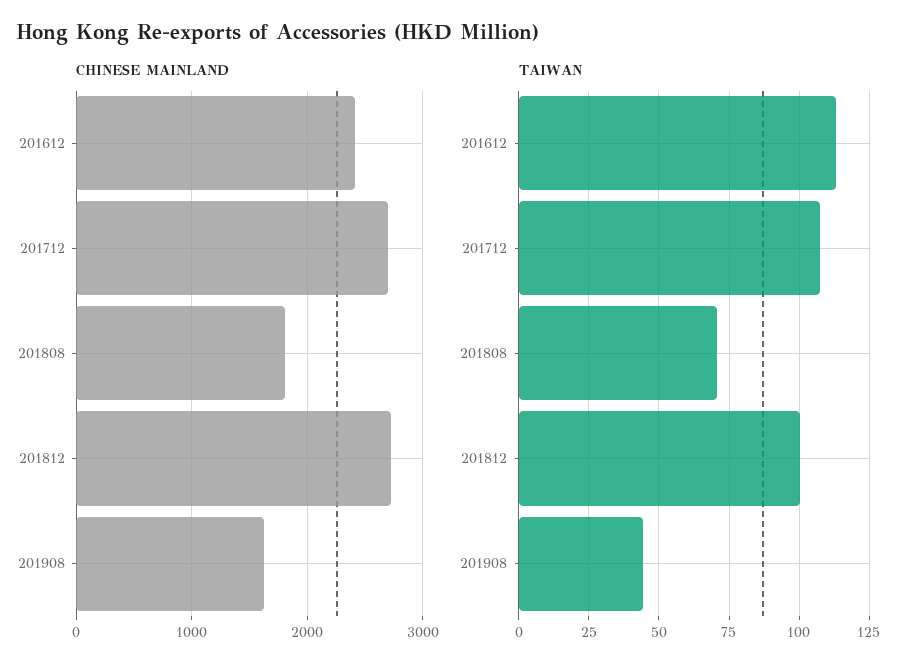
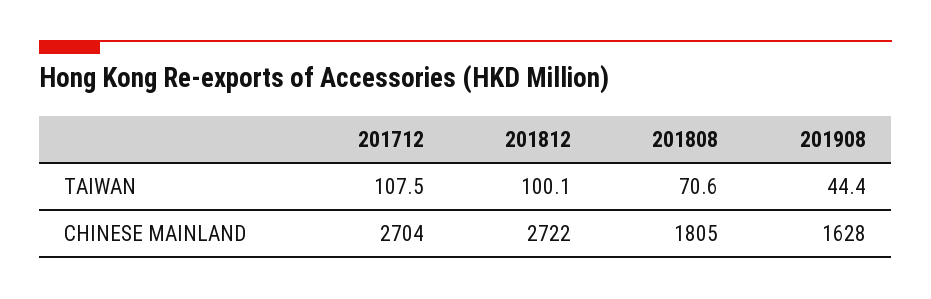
CHINESE MAINLAND, 201612: 2400 -> none
TAIWAN, 201612: 112.5 -> none

